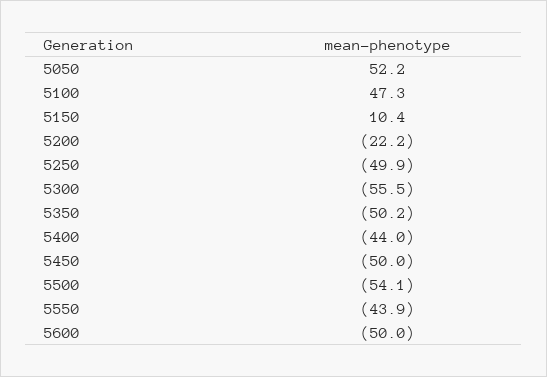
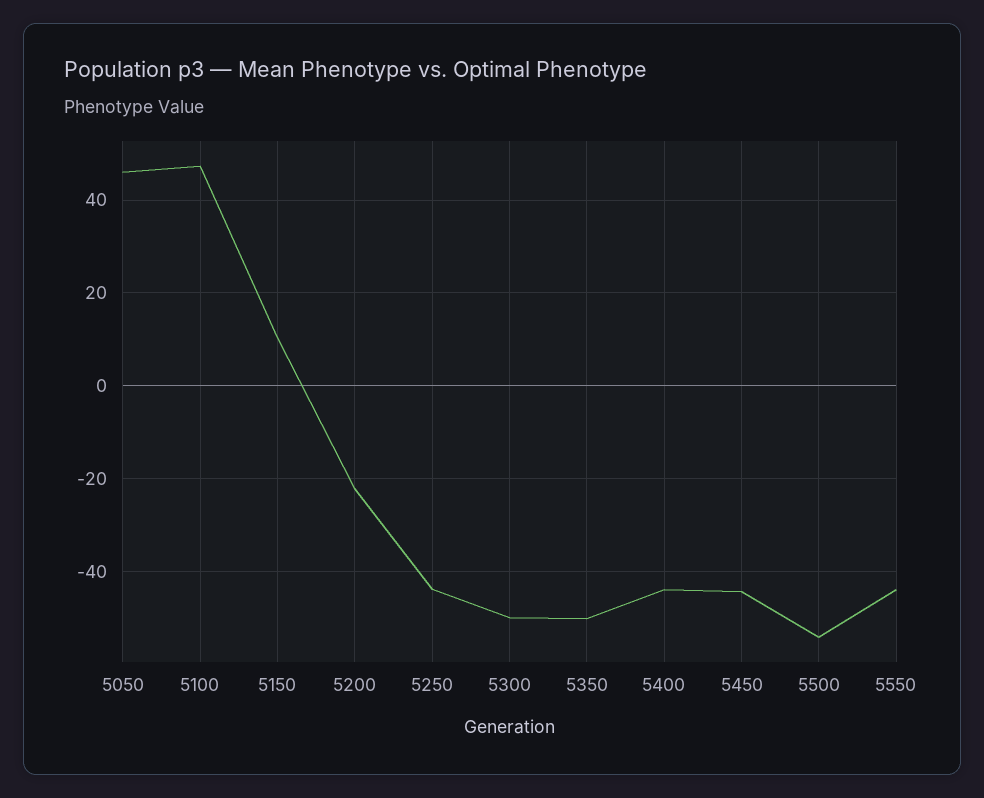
5050: 52.2 -> 46
5250: -49.9 -> -44
5300: -55.5 -> -50
5450: -50 -> -44
5600: -50 -> none

